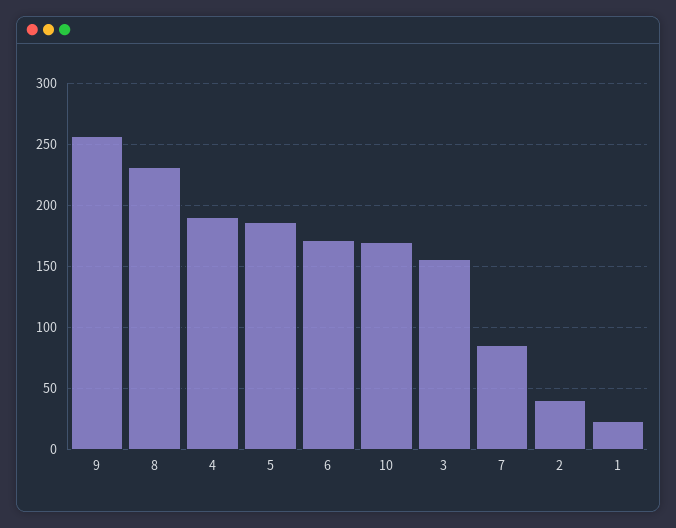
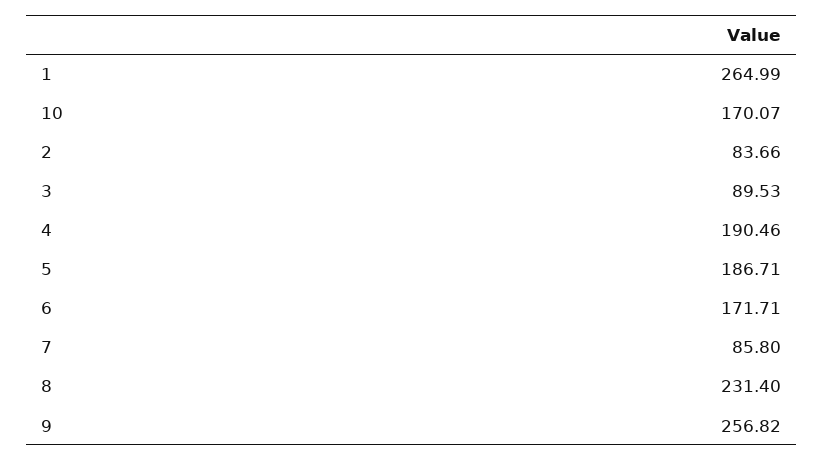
3: 155 -> 89.53
2: 40 -> 83.66
1: 25 -> 264.99

